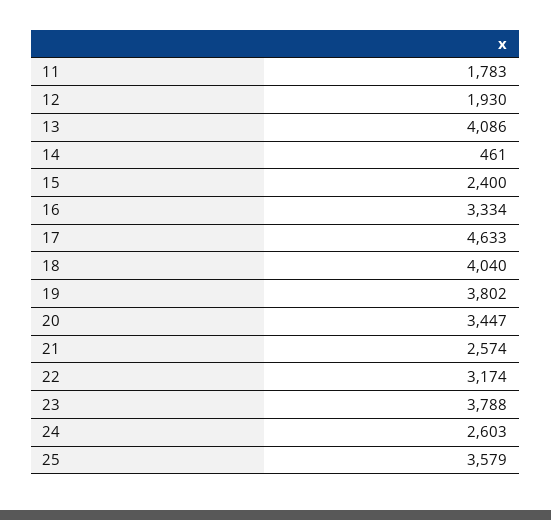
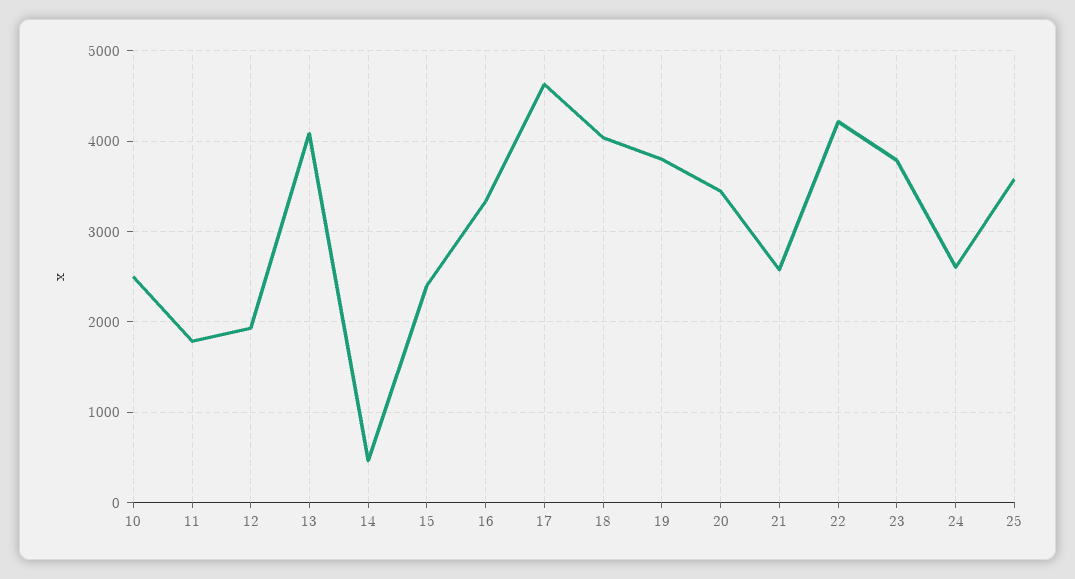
22: 3174 -> 4200
10: none -> 2500

